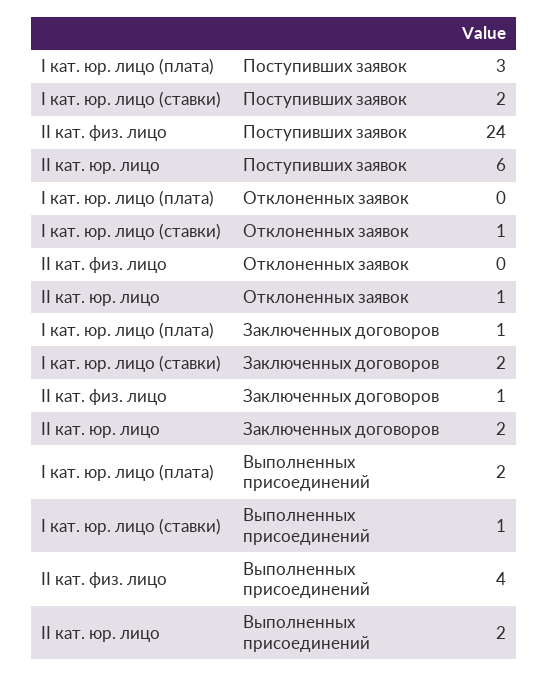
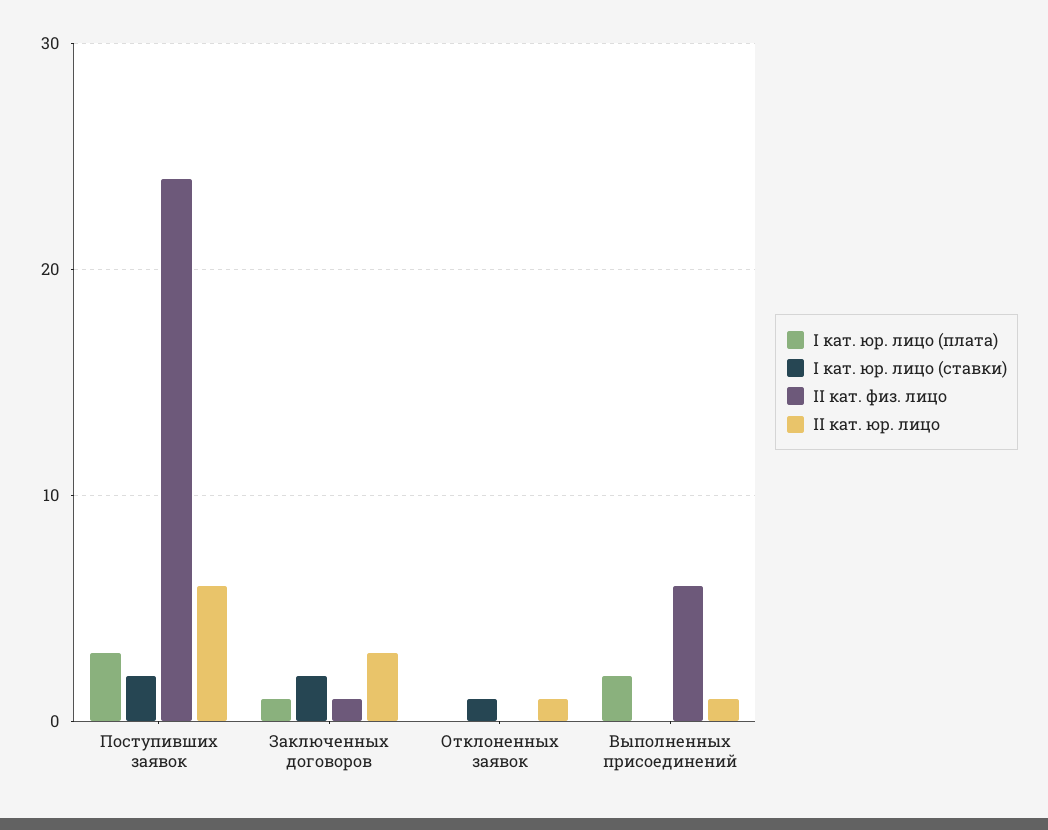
II кат. юр. лицо, Заключенных договоров: 2 -> 3
I кат. юр. лицо (ставки), Выполненных присоединений: 1 -> 0
II кат. физ. лицо, Выполненных присоединений: 4 -> 6
II кат. юр. лицо, Выполненных присоединений: 2 -> 1

